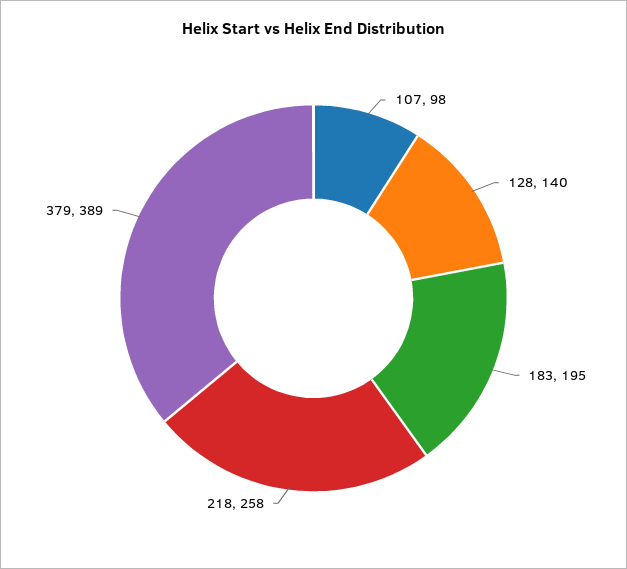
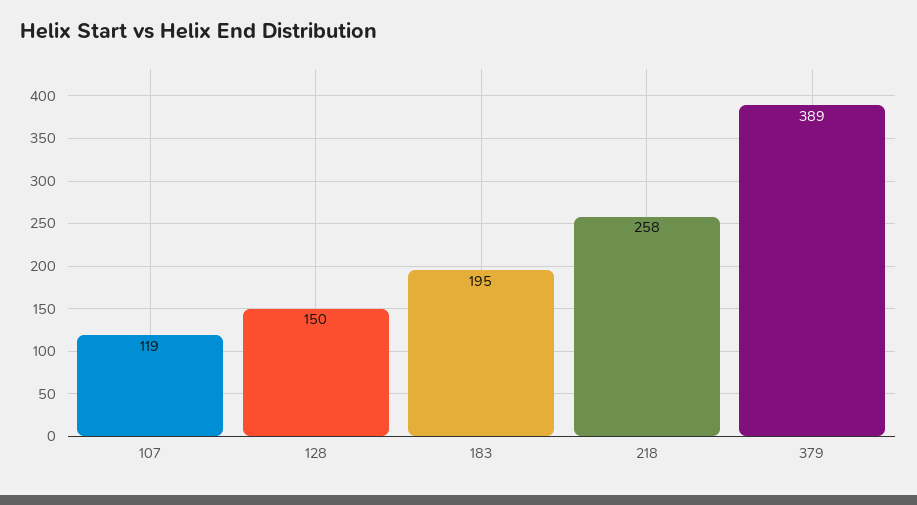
107: 98 -> 119
128: 140 -> 150

